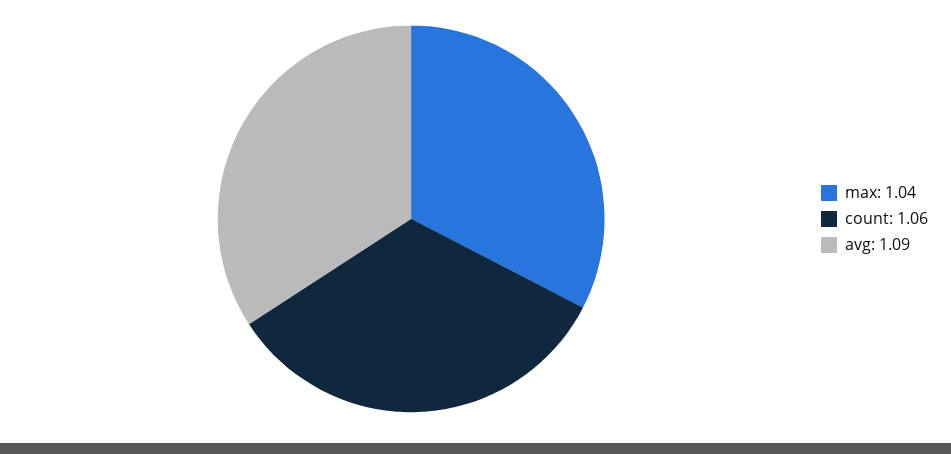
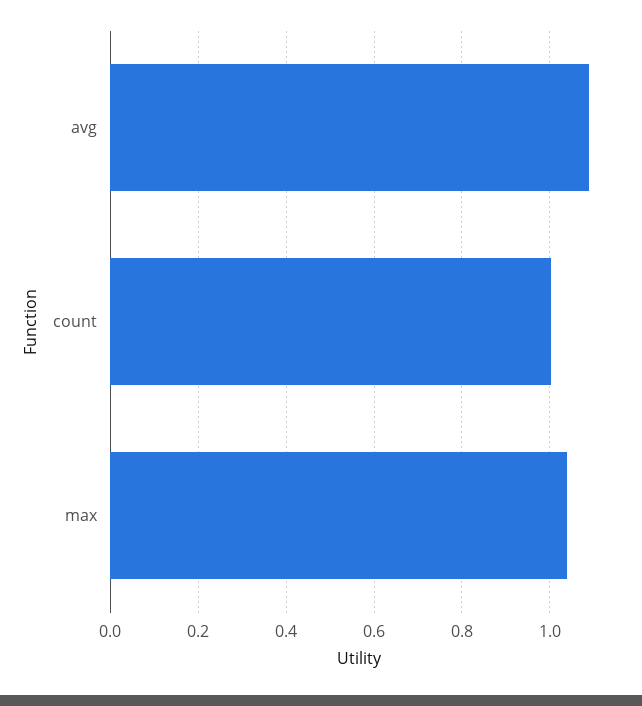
count: 1.06 -> 1

